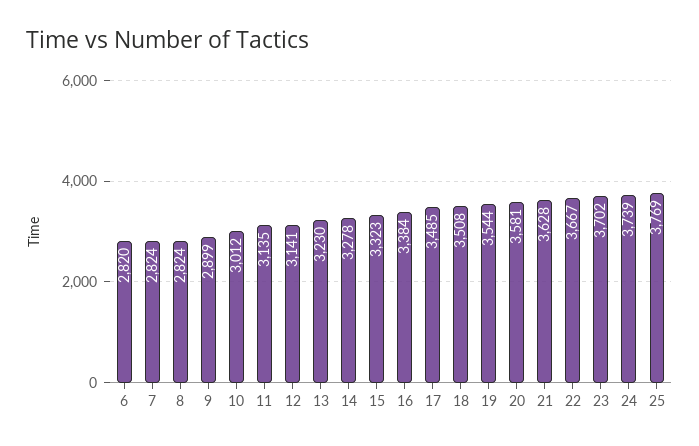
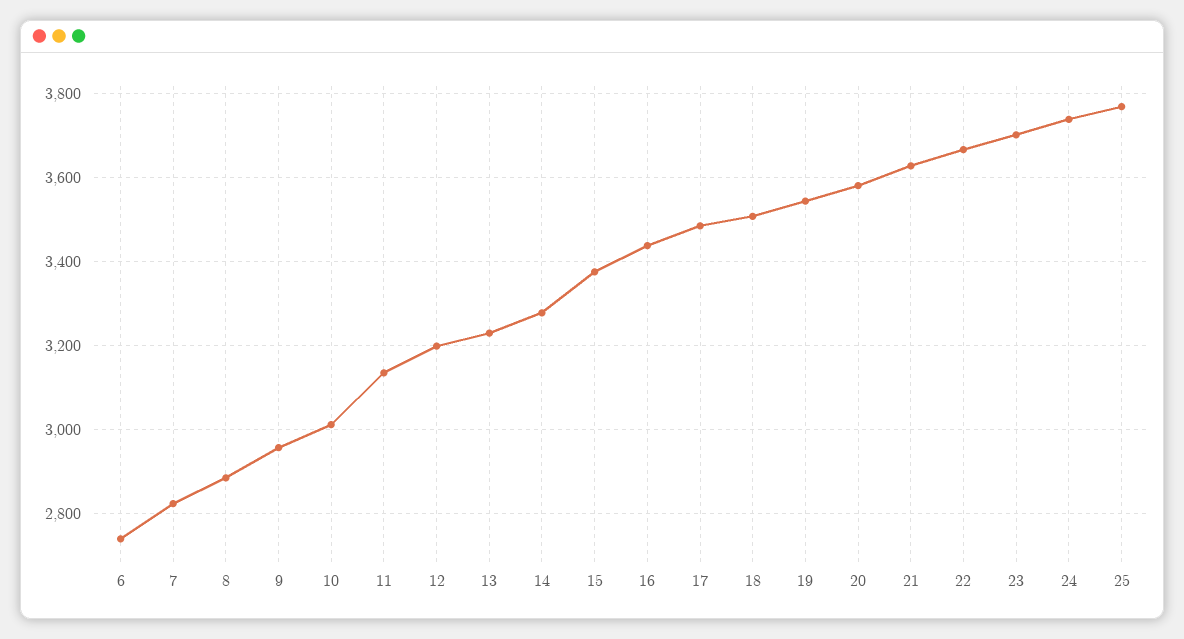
6: 2820 -> 2740
8: 2824 -> 2880
9: 2899 -> 2960
12: 3141 -> 3200
15: 3323 -> 3380
16: 3384 -> 3440

